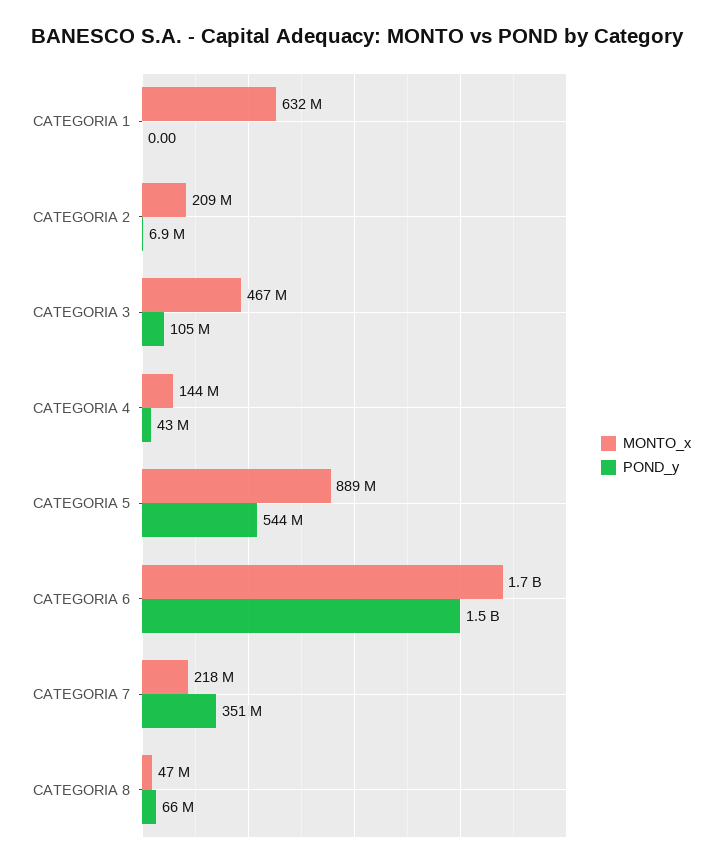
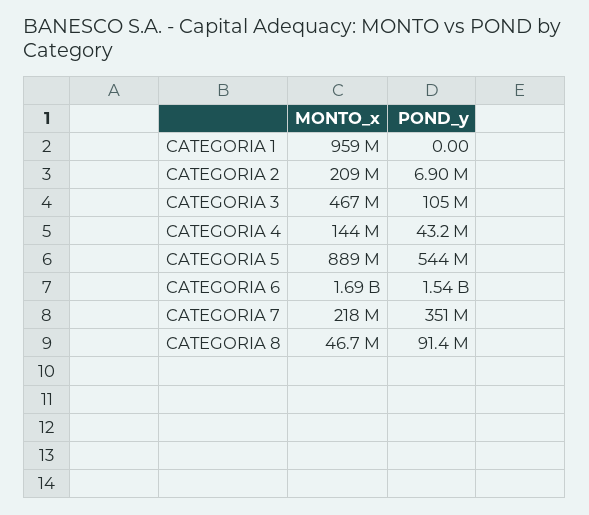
MONTO_x, CATEGORIA 1: 632000000 -> 959000000
POND_y, CATEGORIA 8: 66000000 -> 91400000

